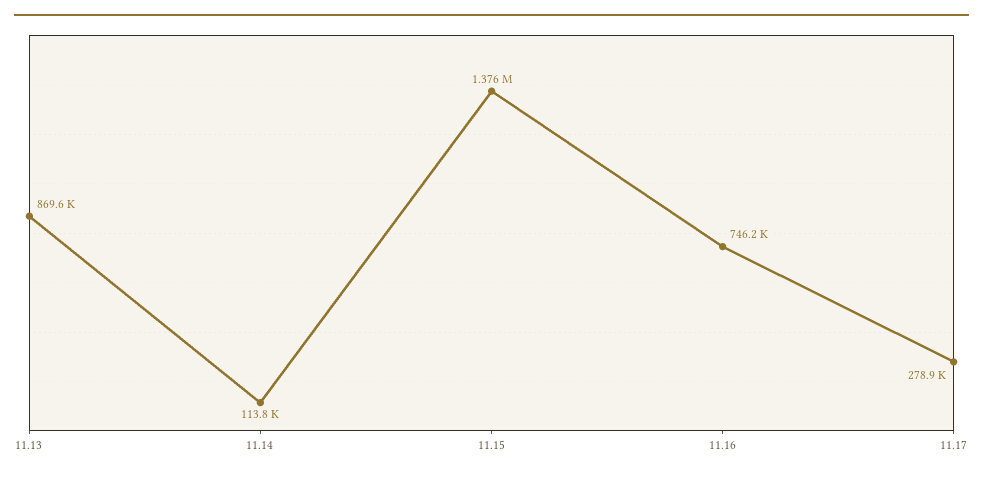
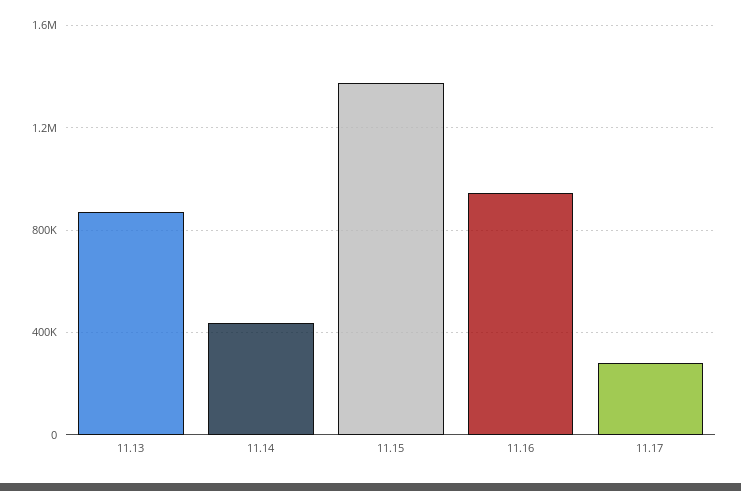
11.14: 113800 -> 450000
11.16: 746200 -> 950000

